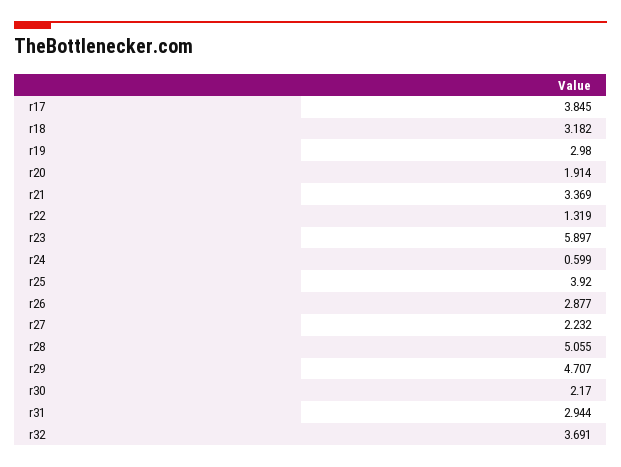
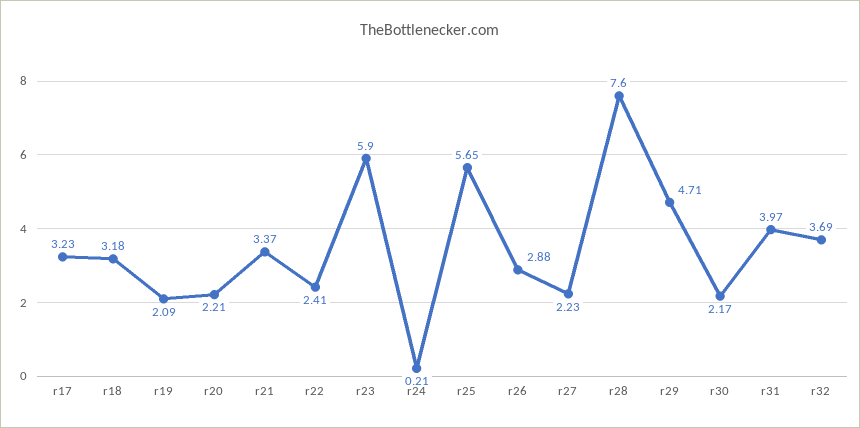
r17: 3.845 -> 3.23
r19: 2.98 -> 2.09
r20: 1.914 -> 2.21
r22: 1.319 -> 2.41
r24: 0.599 -> 0.21
r25: 3.92 -> 5.65
r28: 5.055 -> 7.6
r31: 2.944 -> 3.97

